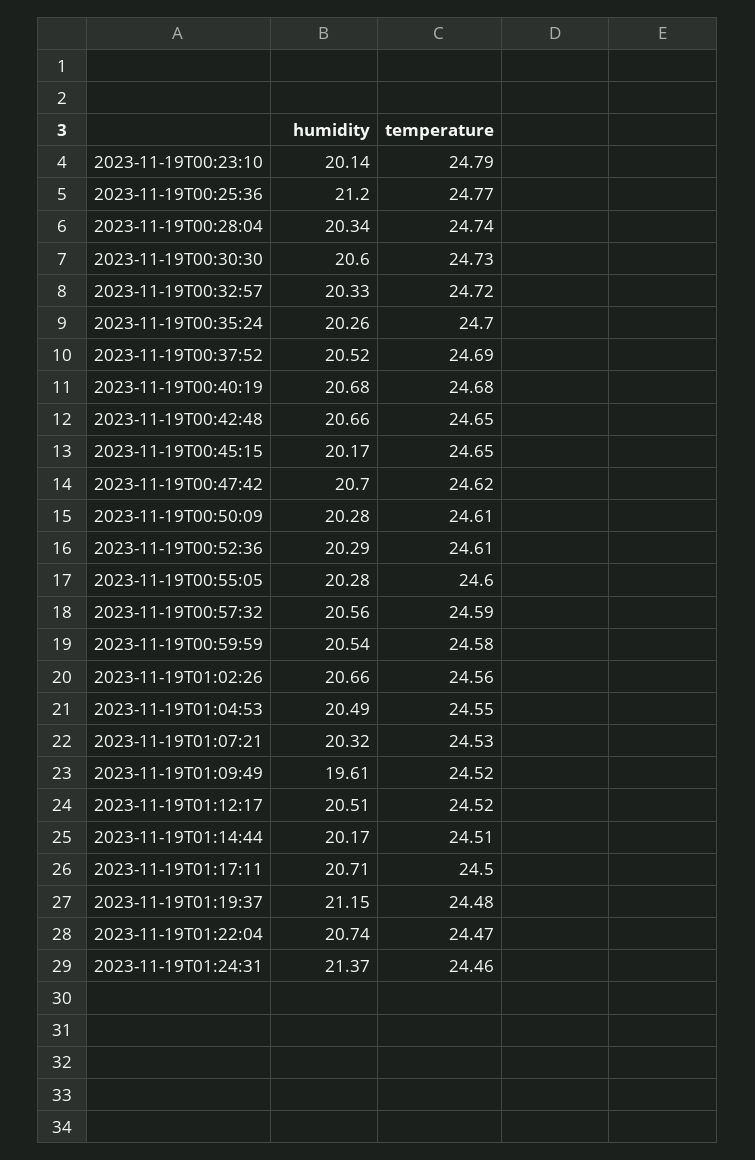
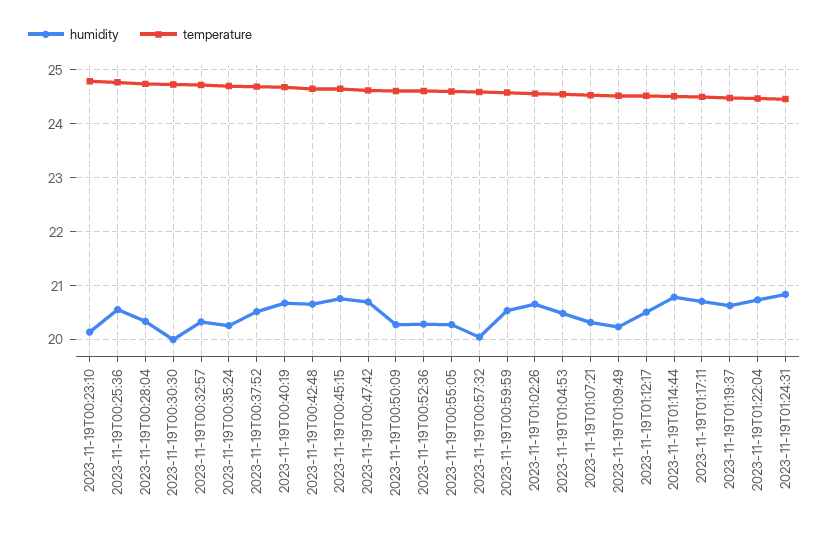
humidity, 2023-11-19T00:25:36: 21.2 -> 20.6
humidity, 2023-11-19T00:30:30: 20.6 -> 20
humidity, 2023-11-19T00:45:15: 20.17 -> 20.8
humidity, 2023-11-19T00:57:32: 20.56 -> 20
humidity, 2023-11-19T01:09:49: 19.61 -> 20.2
humidity, 2023-11-19T01:14:44: 20.17 -> 20.8
humidity, 2023-11-19T01:19:37: 21.15 -> 20.6
humidity, 2023-11-19T01:24:31: 21.37 -> 20.8

